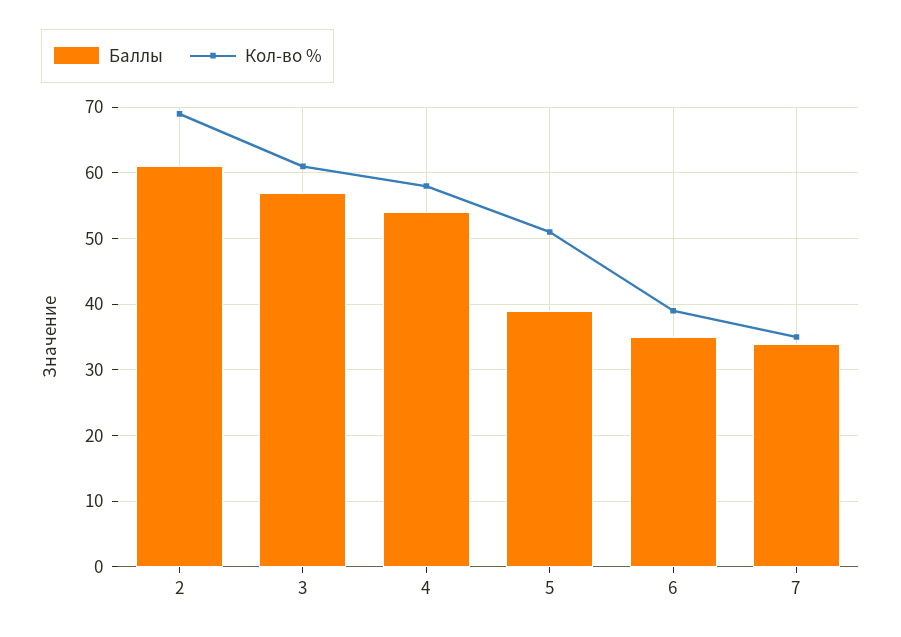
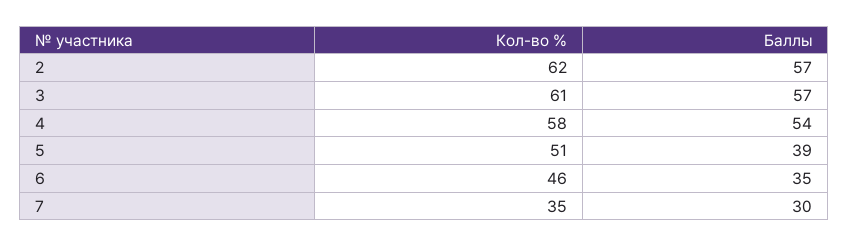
Баллы, 2: 61 -> 57
Кол-во %, 2: 69 -> 62
Кол-во %, 6: 39 -> 46
Баллы, 7: 34 -> 30

